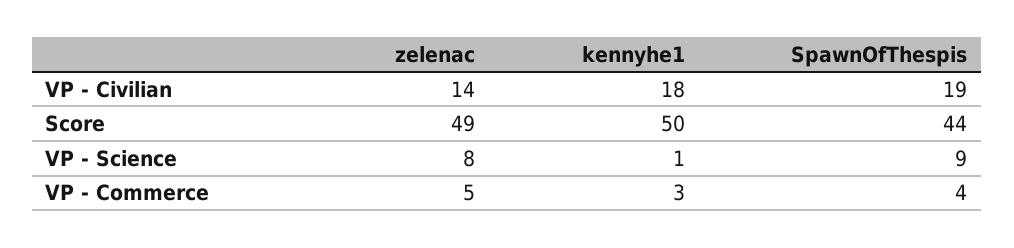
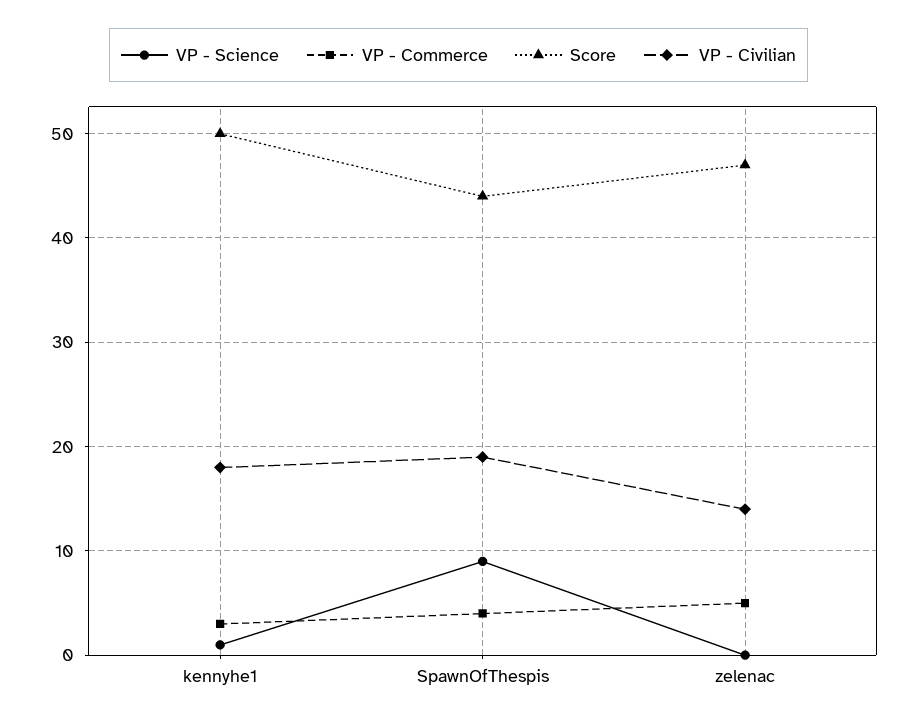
Score, zelenac: 49 -> 47
VP - Science, zelenac: 8 -> 0

